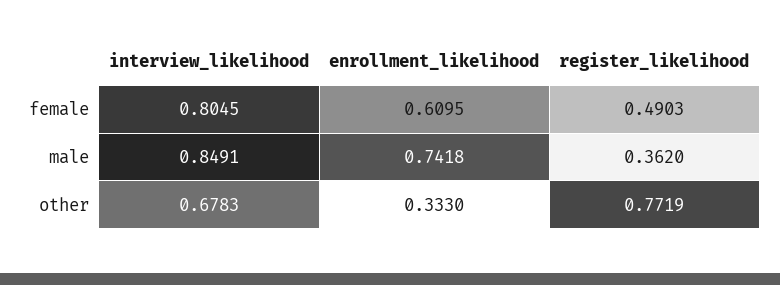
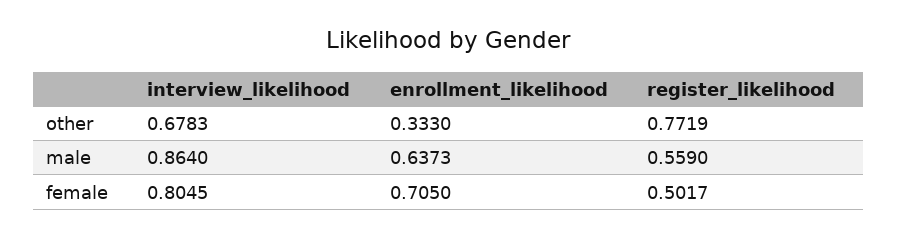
enrollment_likelihood, female: 0.6095 -> 0.705
register_likelihood, female: 0.4903 -> 0.5017
interview_likelihood, male: 0.8491 -> 0.864
enrollment_likelihood, male: 0.7418 -> 0.6373
register_likelihood, male: 0.362 -> 0.559

